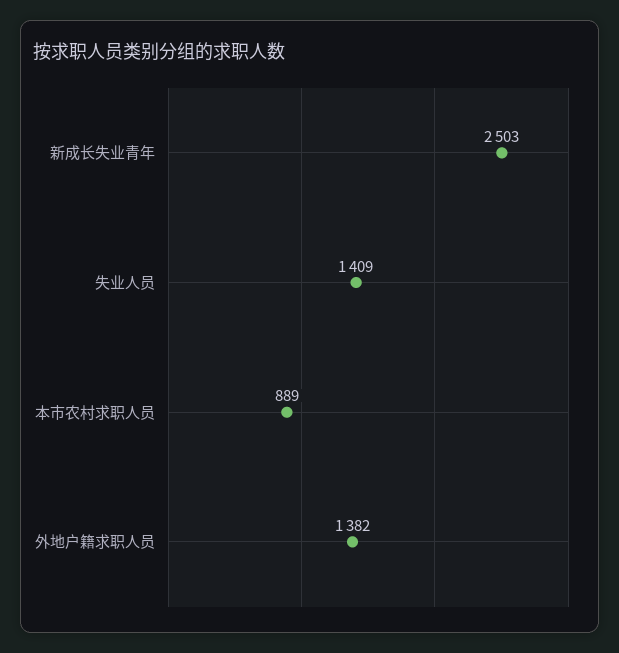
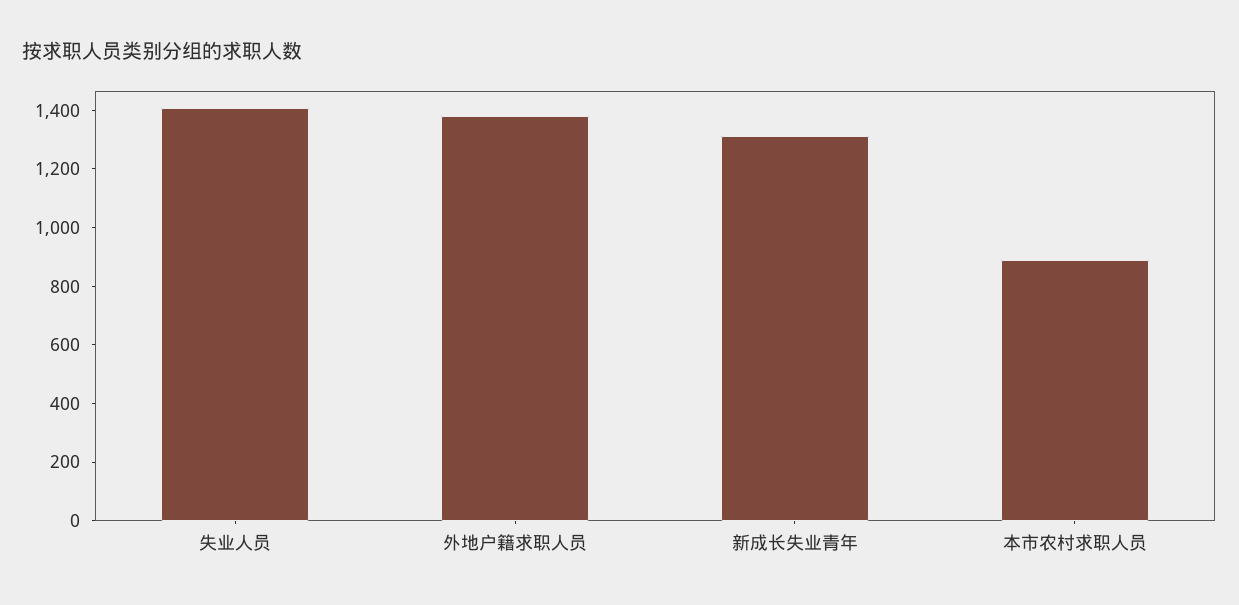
新成长失业青年: 2503 -> 1300

